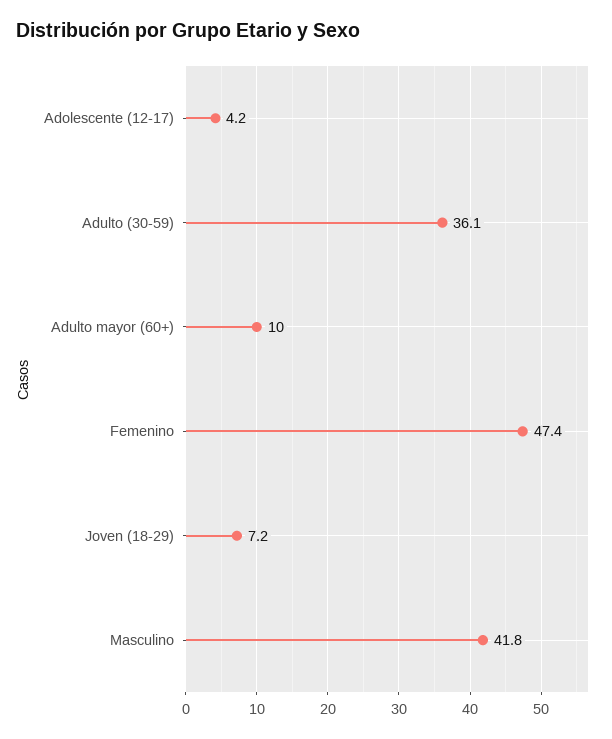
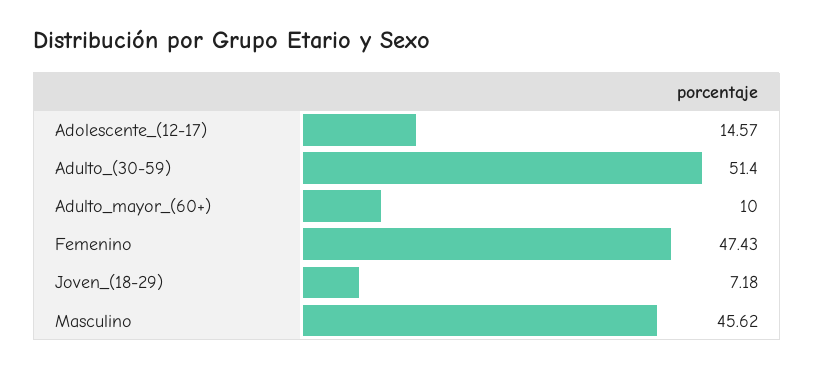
Adolescente (12-17): 4.2 -> 14.57
Adulto (30-59): 36.1 -> 51.4
Masculino: 41.8 -> 45.62

